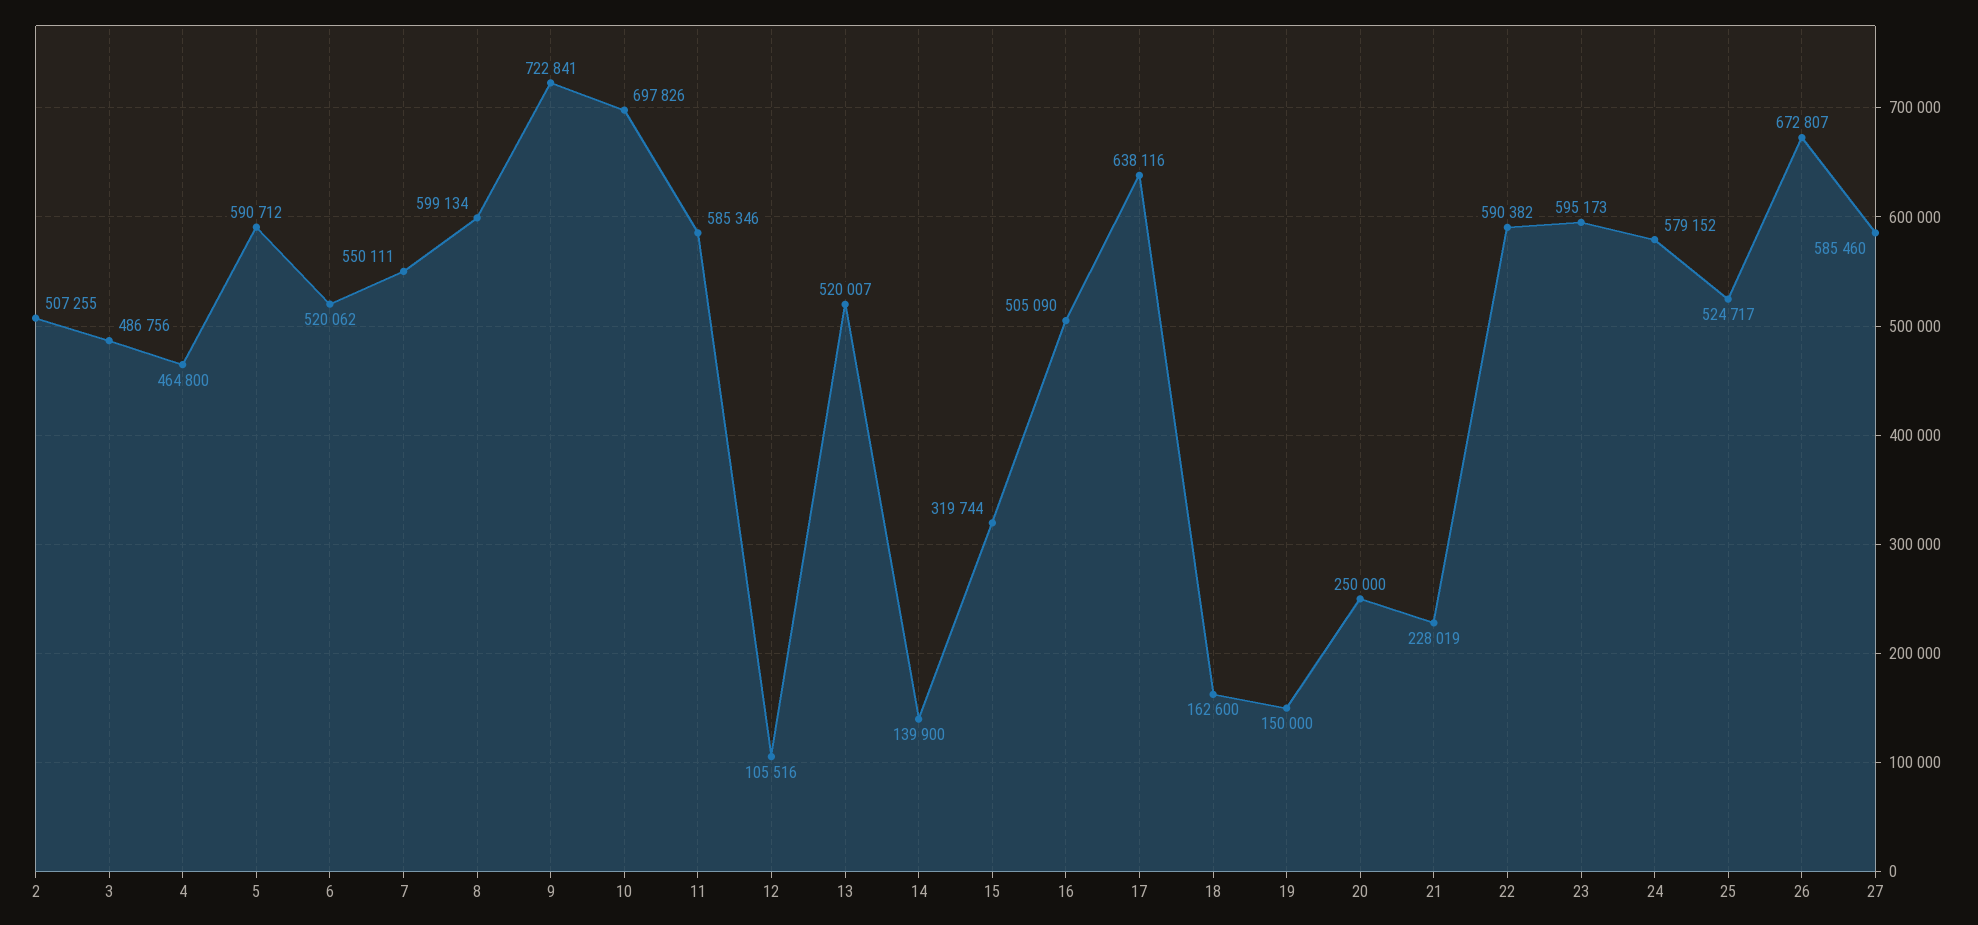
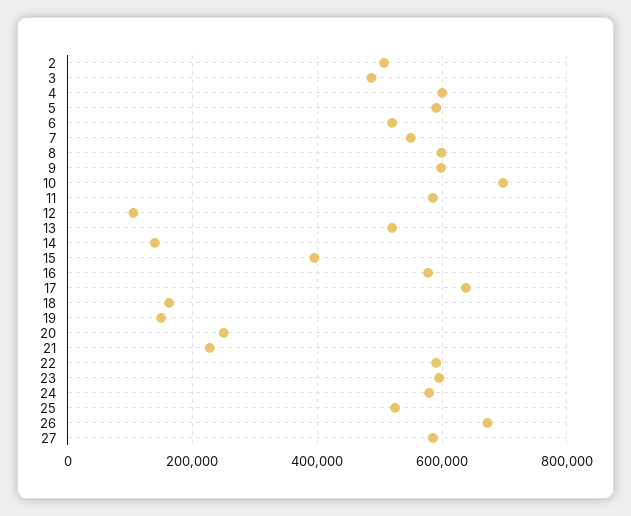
4: 464800 -> 600000
9: 722841 -> 600000
15: 319744 -> 400000
16: 505090 -> 580000

